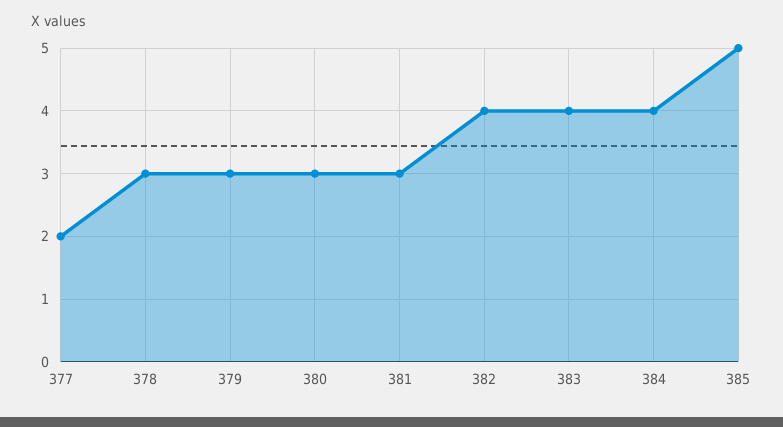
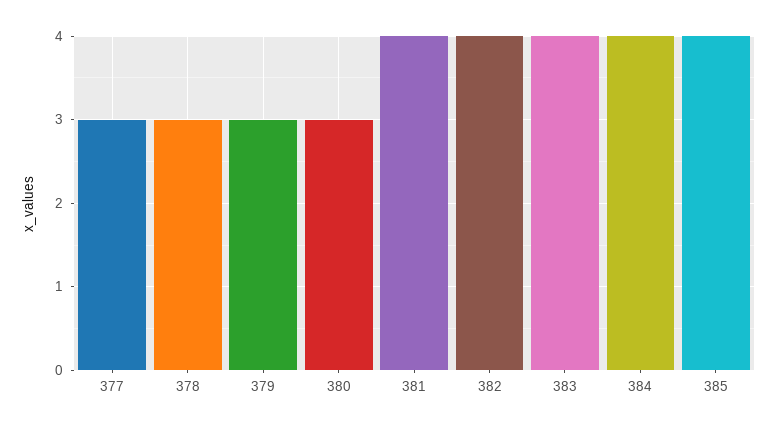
377: 2 -> 3
381: 3 -> 4
385: 5 -> 4

